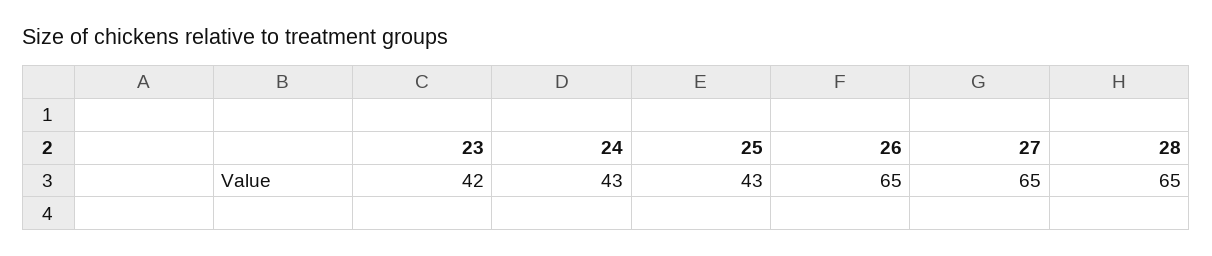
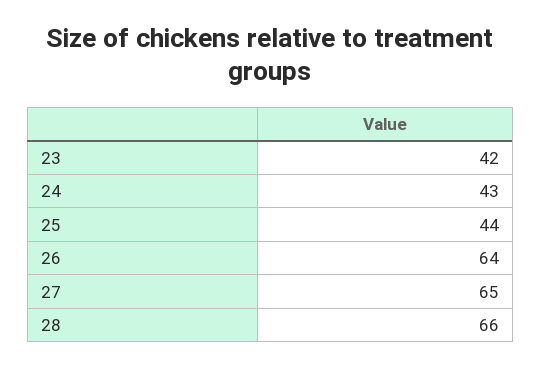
25: 43 -> 44
26: 65 -> 64
28: 65 -> 66

